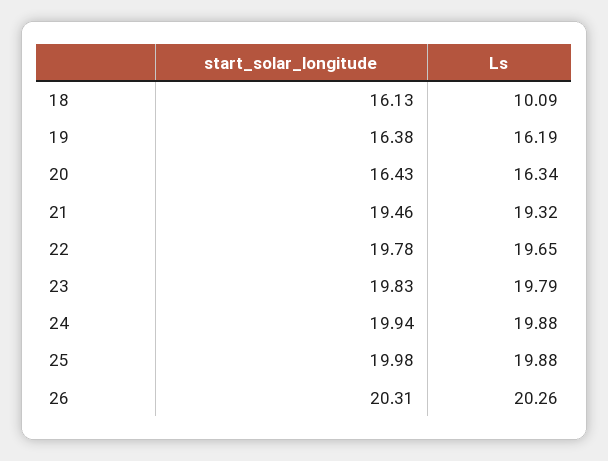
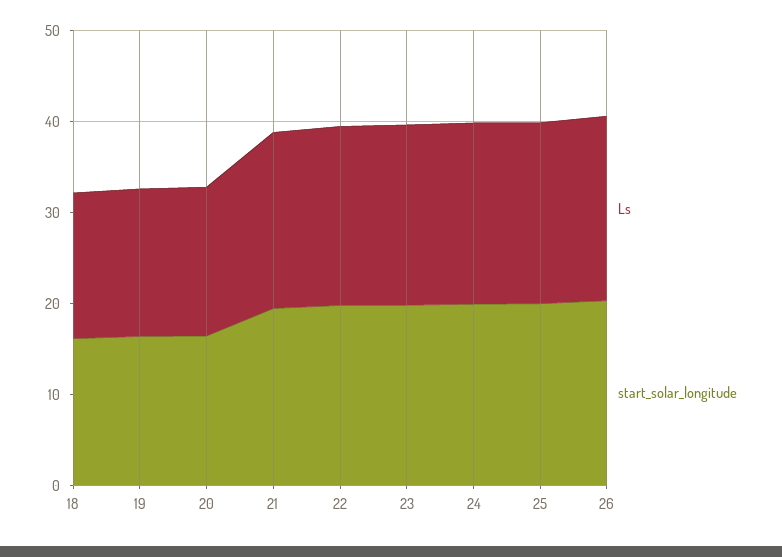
Ls, 18: 10.09 -> 16

